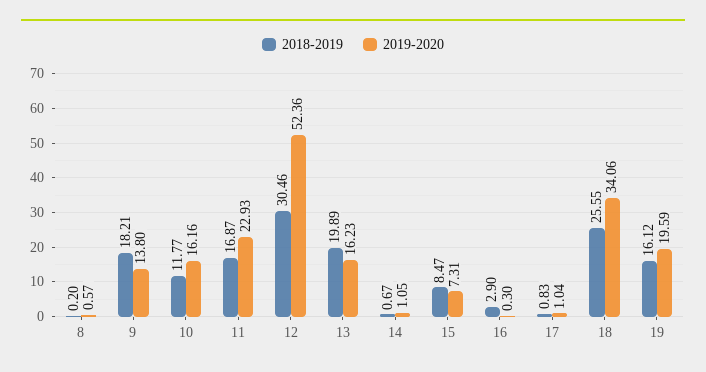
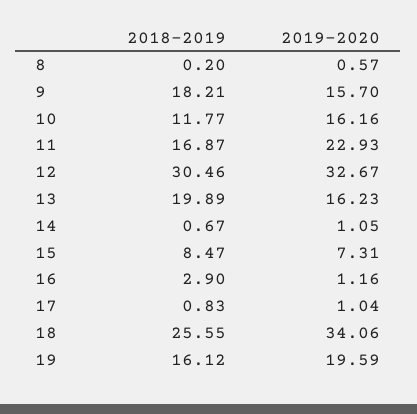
2019-2020, 9: 13.8 -> 15.7
2019-2020, 12: 52.36 -> 32.67
2019-2020, 16: 0.3 -> 1.16

